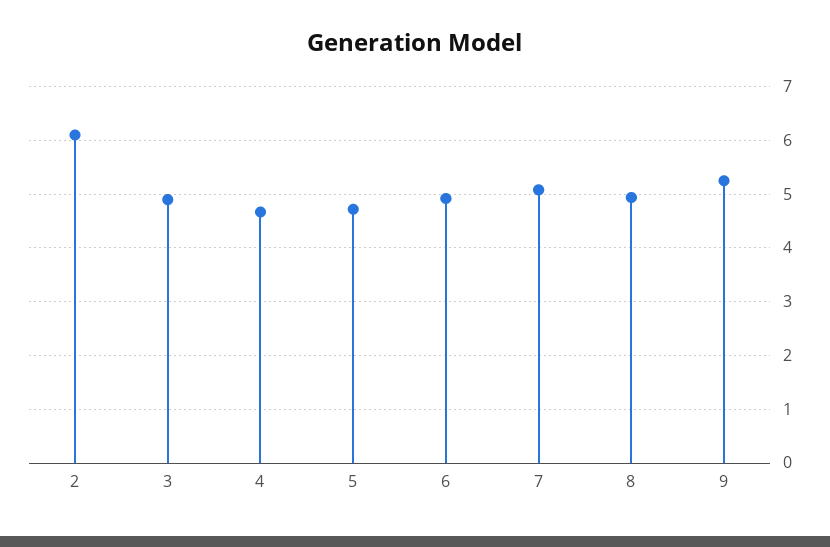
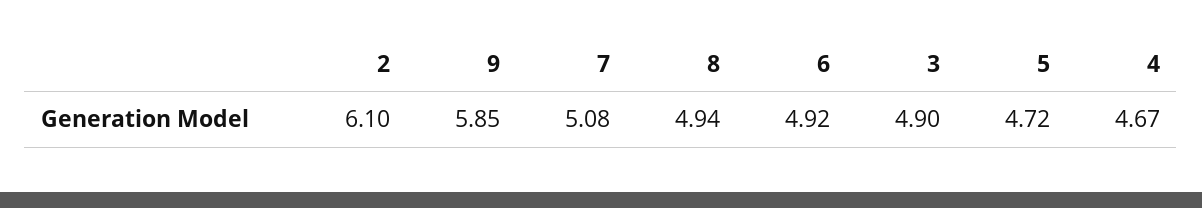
9: 5.2 -> 5.85

